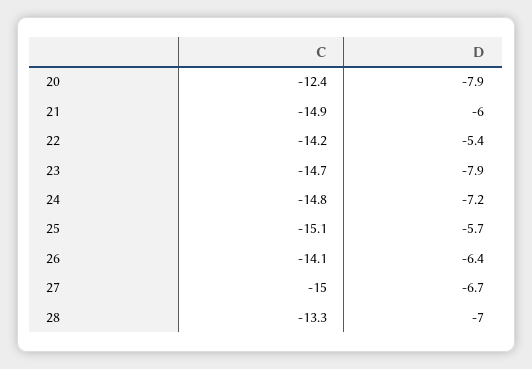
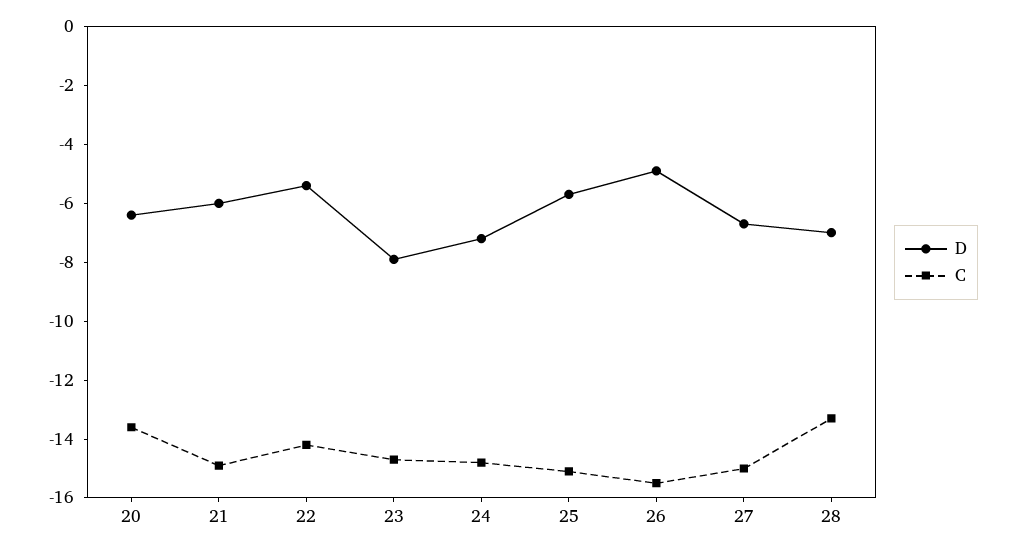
C, 20: -12.4 -> -13.5
D, 20: -7.9 -> -6.5
C, 26: -14.1 -> -15.5
D, 26: -6.4 -> -5

